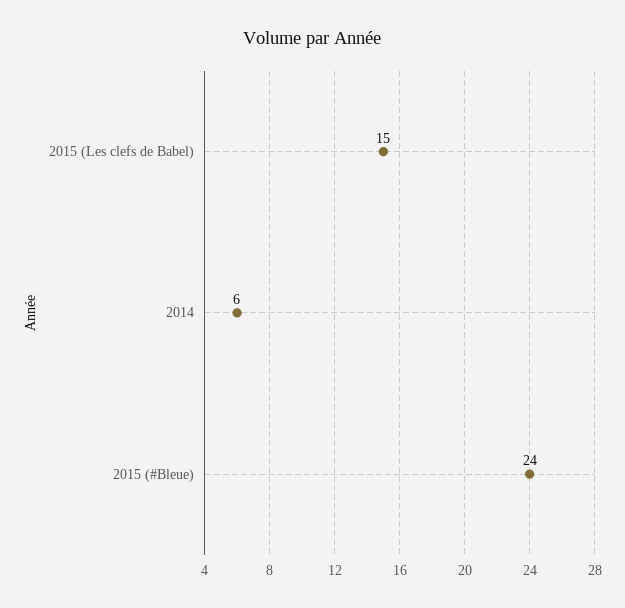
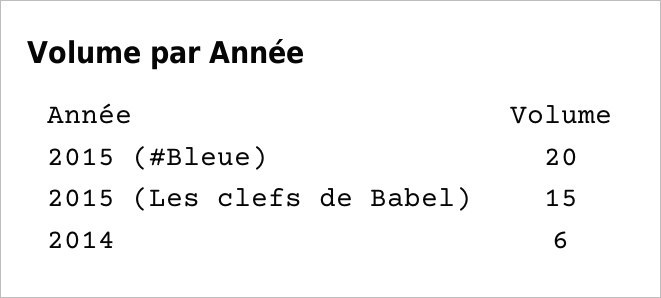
2015 (#Bleue): 24 -> 20

